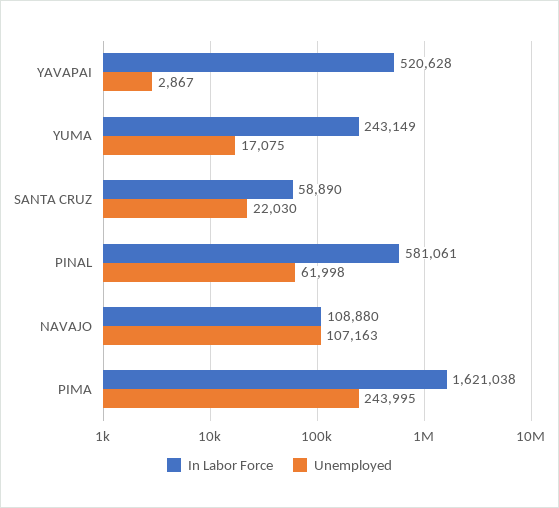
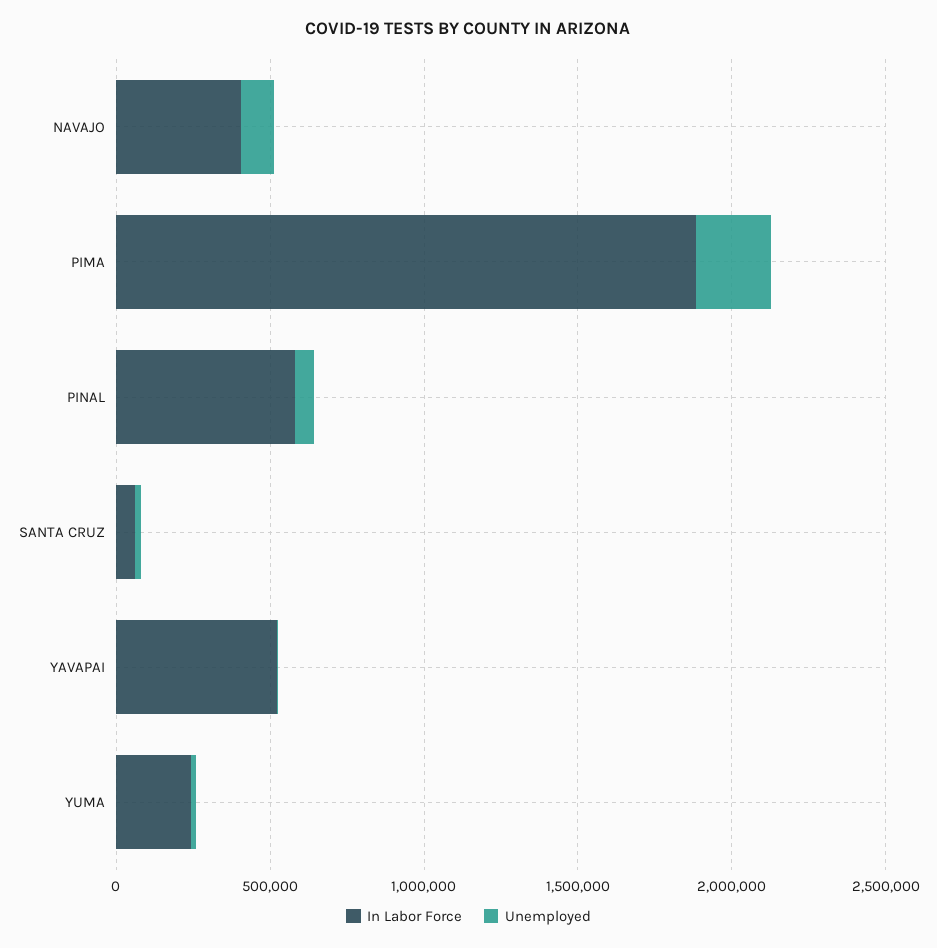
In Labor Force, NAVAJO: 108880 -> 400000
In Labor Force, PIMA: 1621038 -> 1900000

